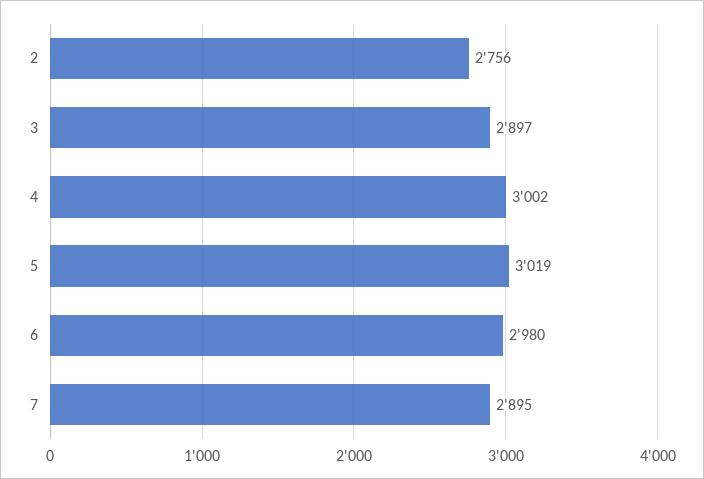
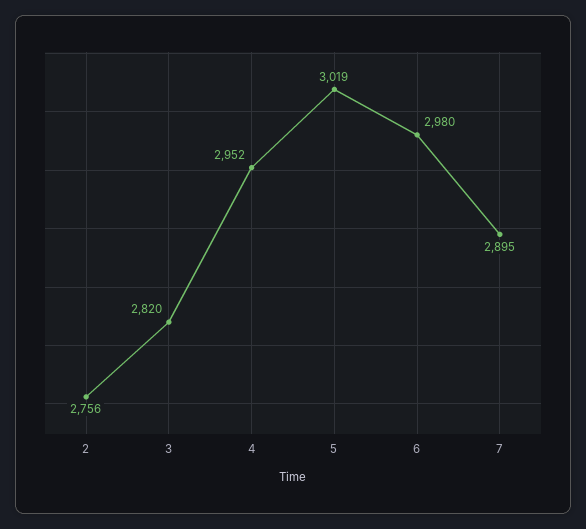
3: 2897 -> 2820
4: 3002 -> 2952

